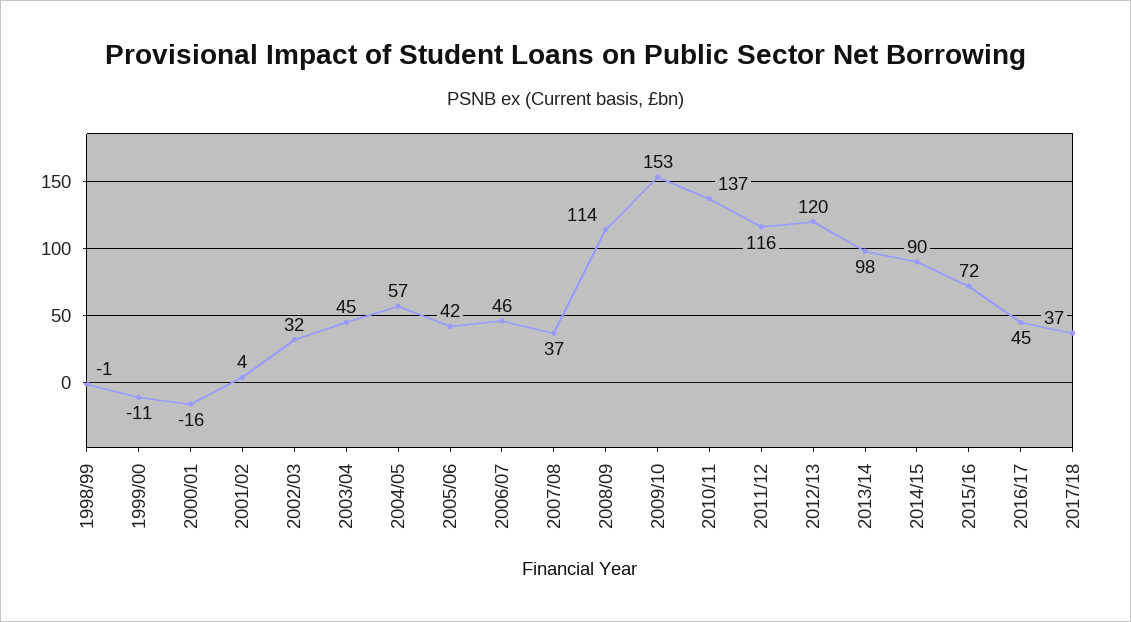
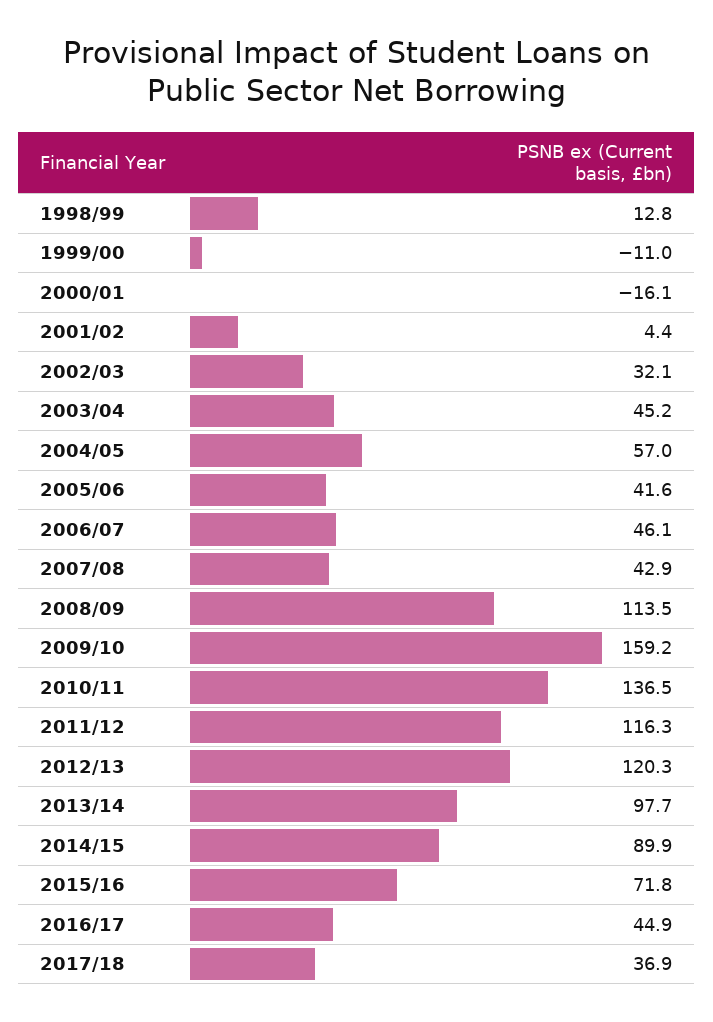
1998/99: -1 -> 12.8
2007/08: 37 -> 42.9
2009/10: 153 -> 159.2

